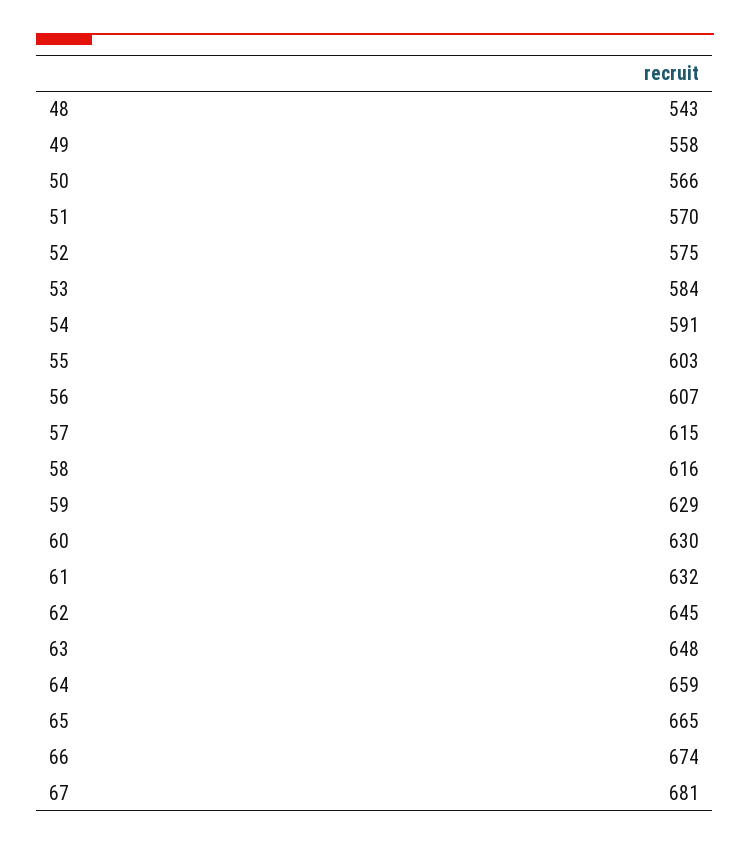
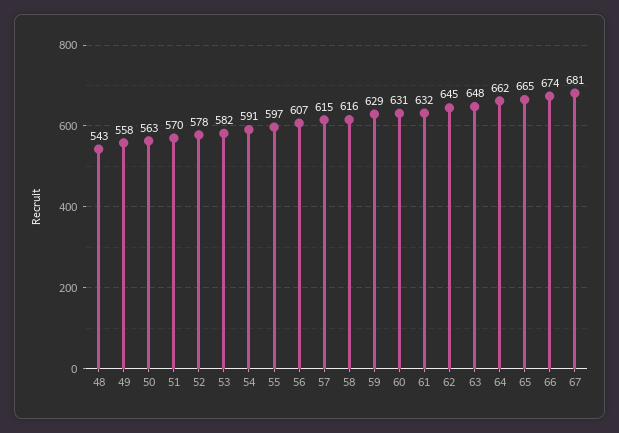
50: 566 -> 563
52: 575 -> 578
53: 584 -> 582
55: 603 -> 597
60: 630 -> 631
64: 659 -> 662

